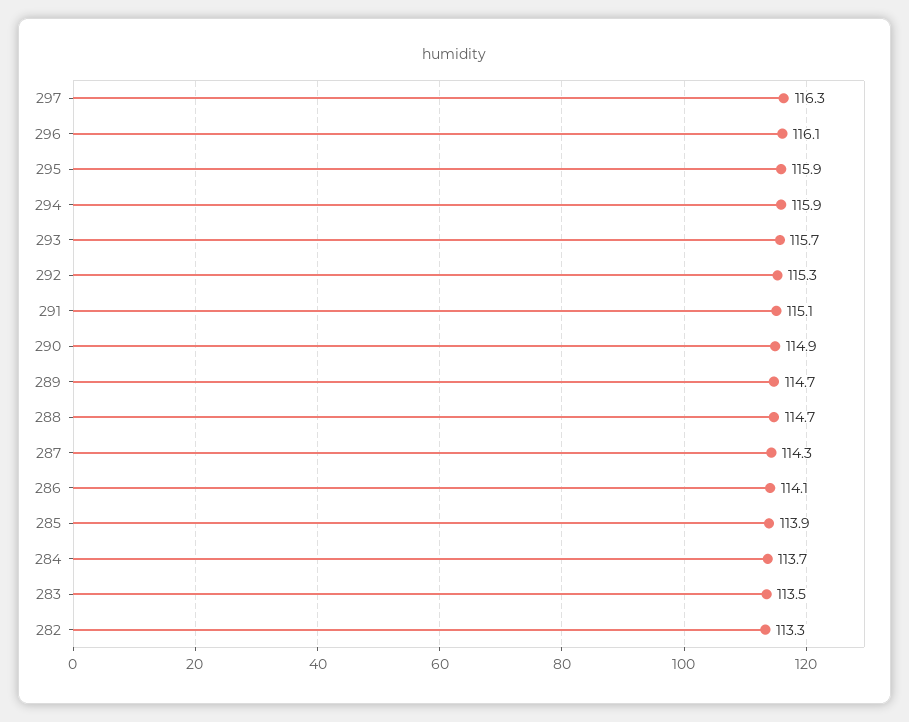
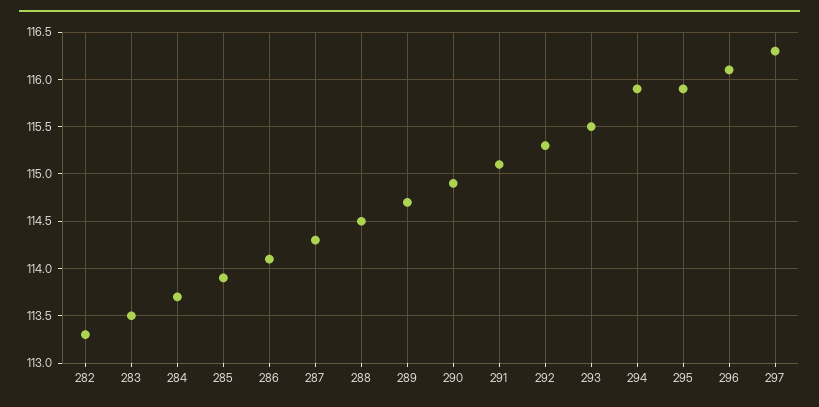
293: 115.7 -> 115.5
288: 114.7 -> 114.5

